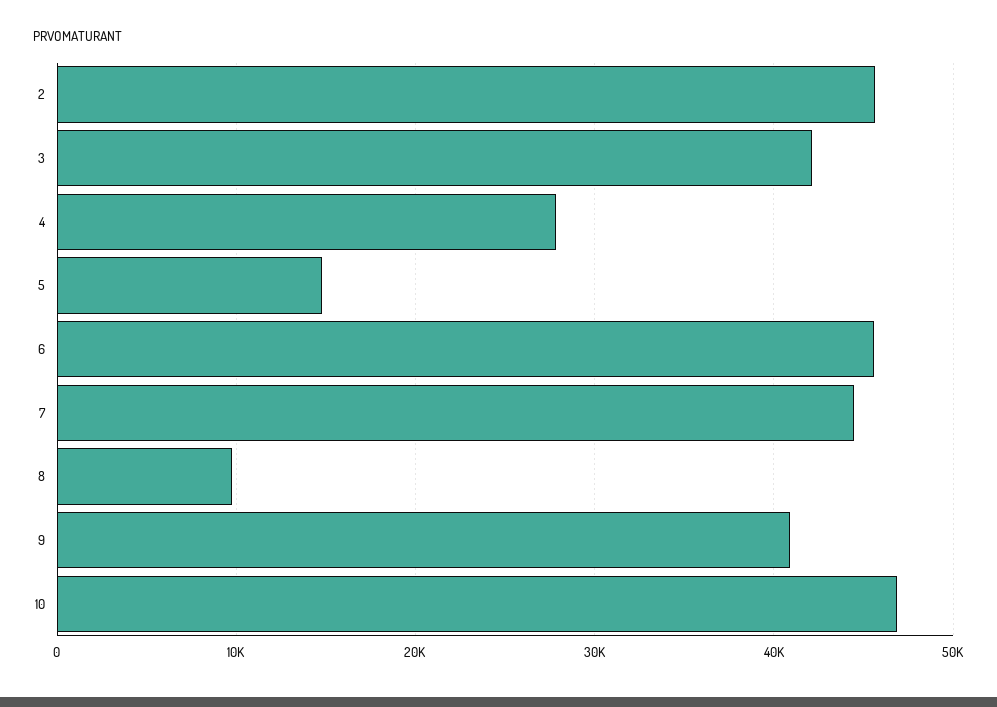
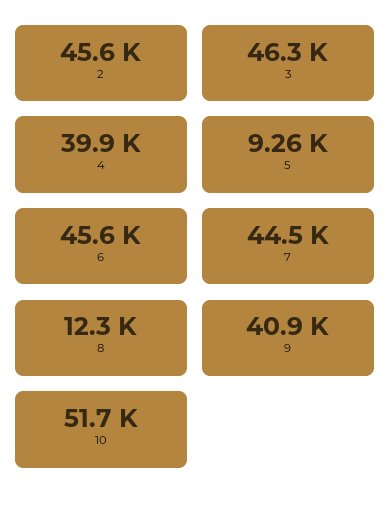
3: 42000 -> 46300
4: 28000 -> 39900
5: 15000 -> 9260
8: 10000 -> 12300
10: 47000 -> 51700

